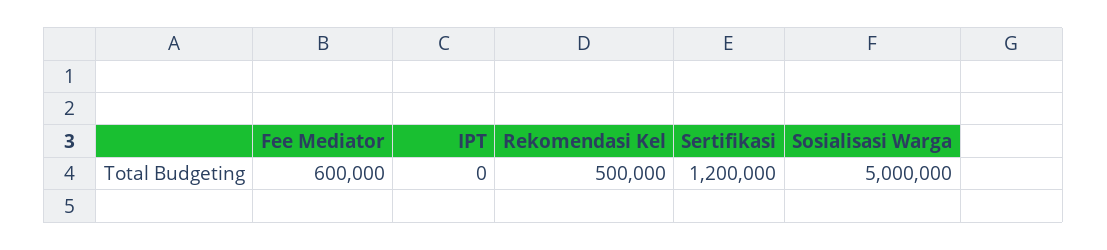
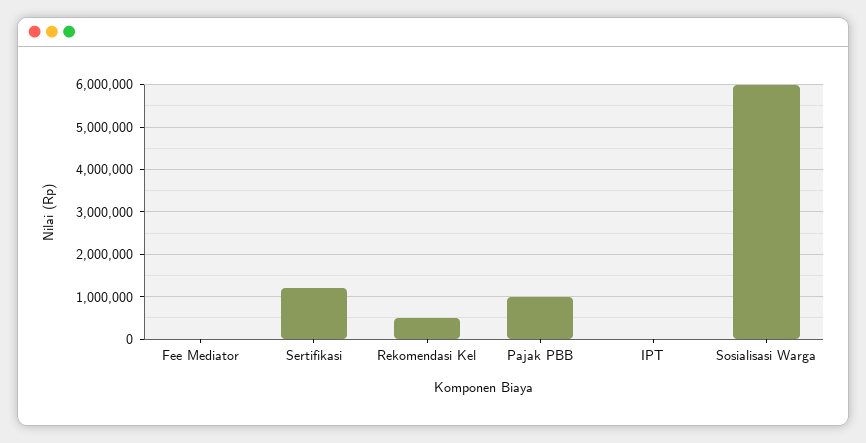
Fee Mediator: 600000 -> 0
Sosialisasi Warga: 5000000 -> 6000000
Pajak PBB: none -> 1000000

